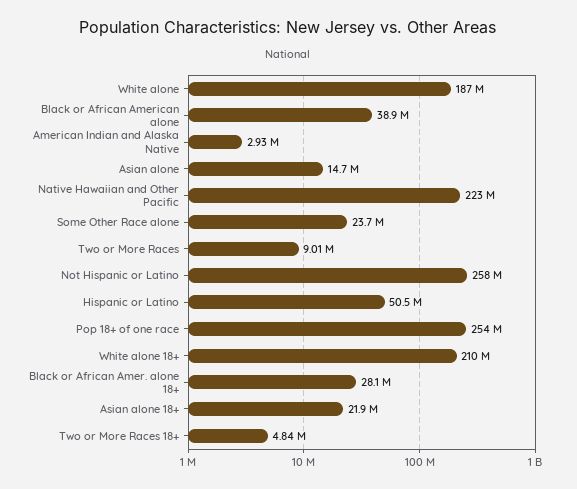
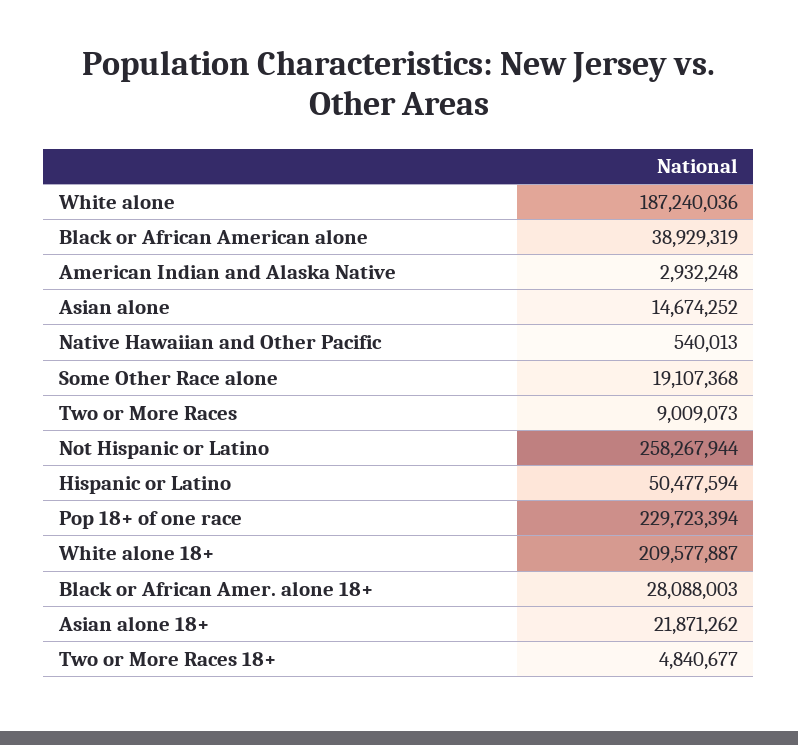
Native Hawaiian and Other Pacific: 223000000 -> 540013
Some Other Race alone: 23700000 -> 19107368
Pop 18+ of one race: 254000000 -> 229723394

